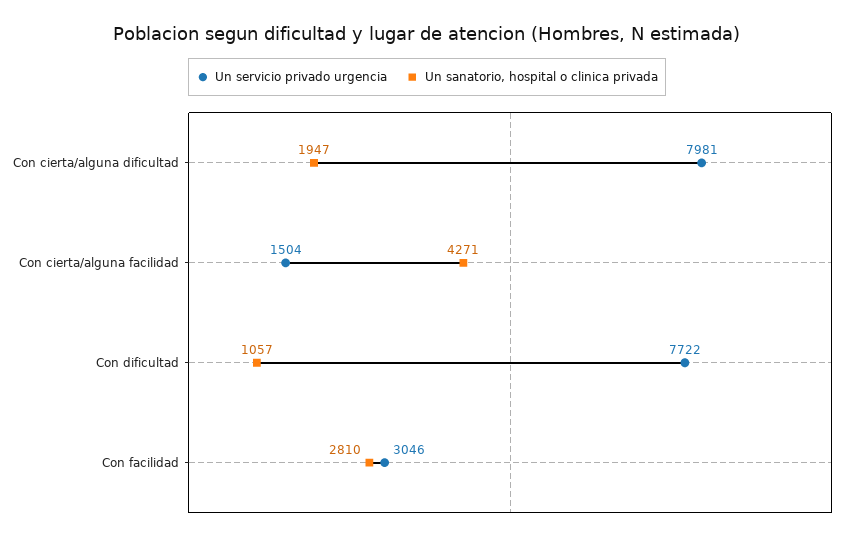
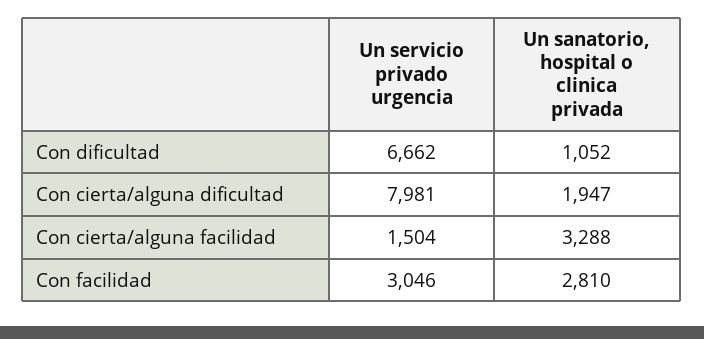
Un sanatorio, hospital o clinica privada, Con cierta/alguna facilidad: 4271 -> 3288
Un servicio privado urgencia, Con dificultad: 7722 -> 6662
Un sanatorio, hospital o clinica privada, Con dificultad: 1057 -> 1052

